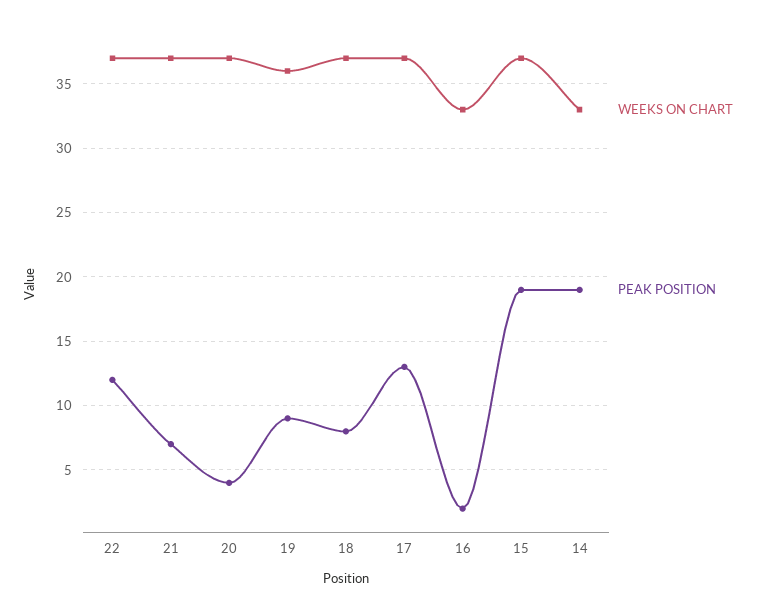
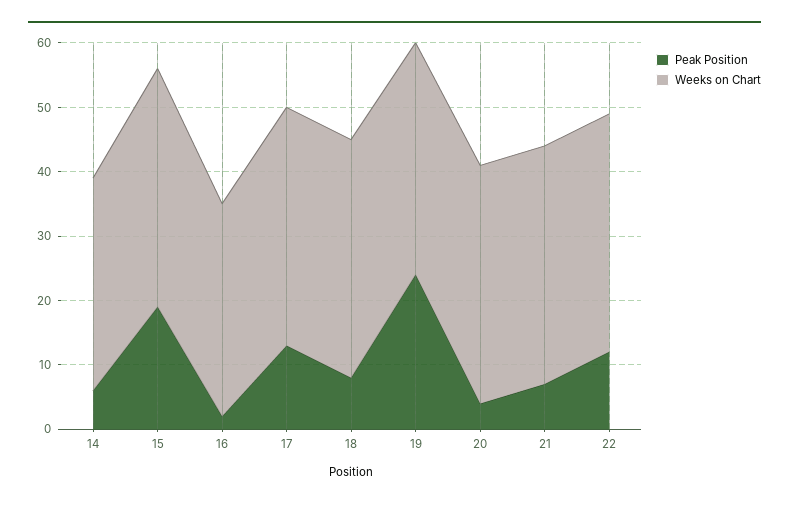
PEAK POSITION, 19: 9 -> 25
PEAK POSITION, 14: 19 -> 5

